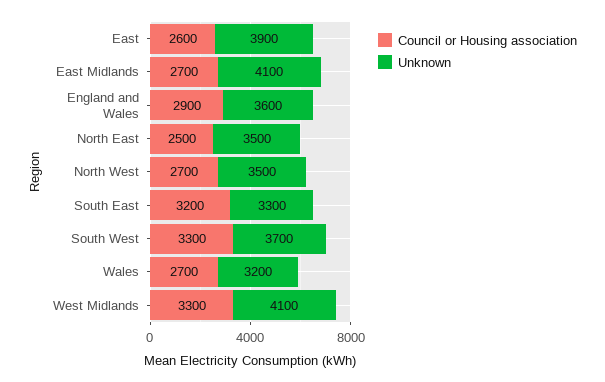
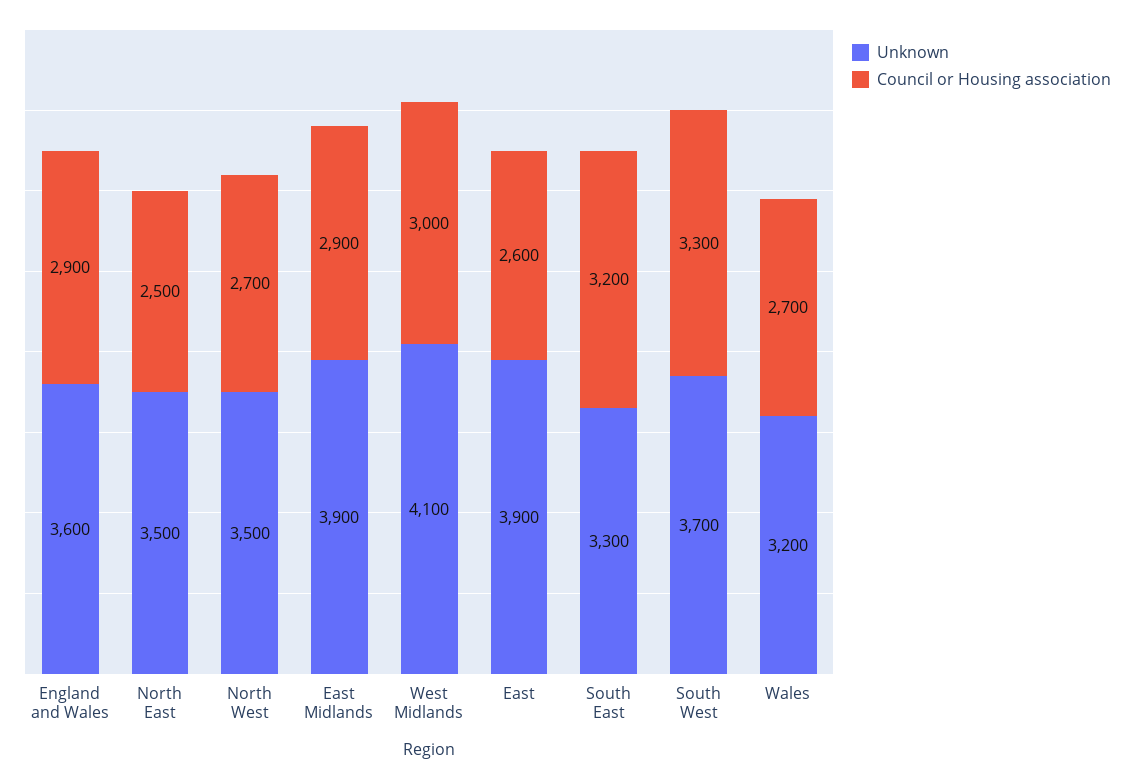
Council or Housing association, East Midlands: 2700 -> 2900
Unknown, East Midlands: 4100 -> 3900
Council or Housing association, West Midlands: 3300 -> 3000

